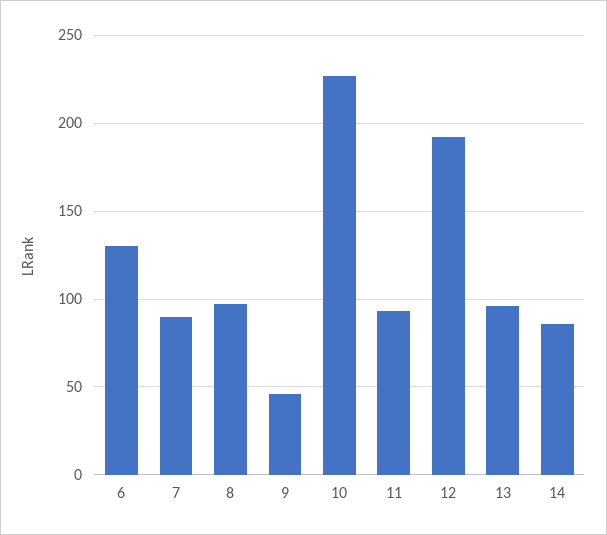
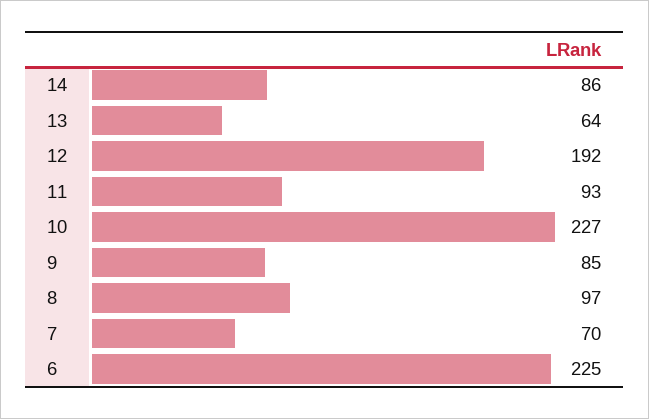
6: 130 -> 225
7: 90 -> 70
9: 45 -> 85
13: 95 -> 64

